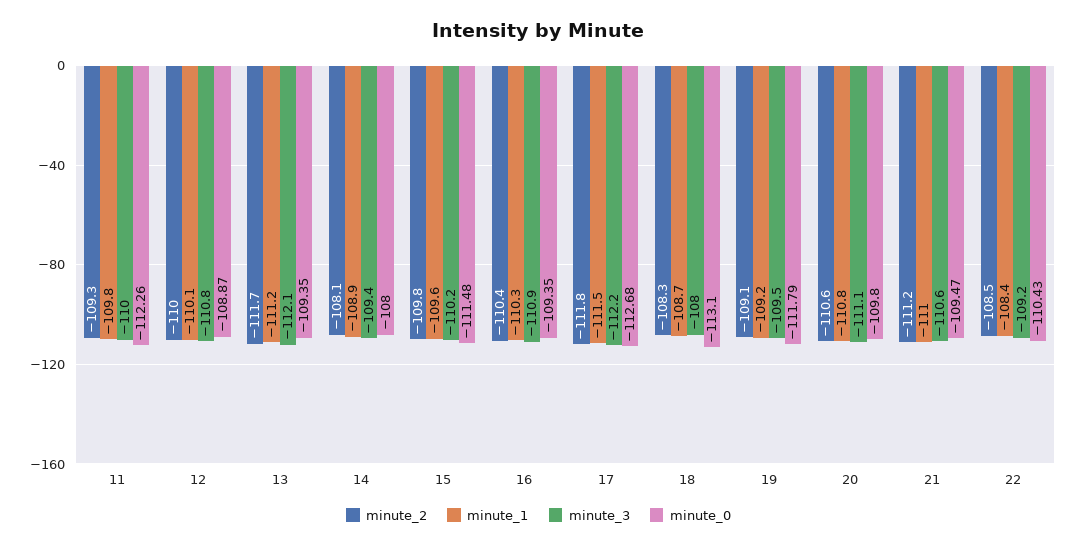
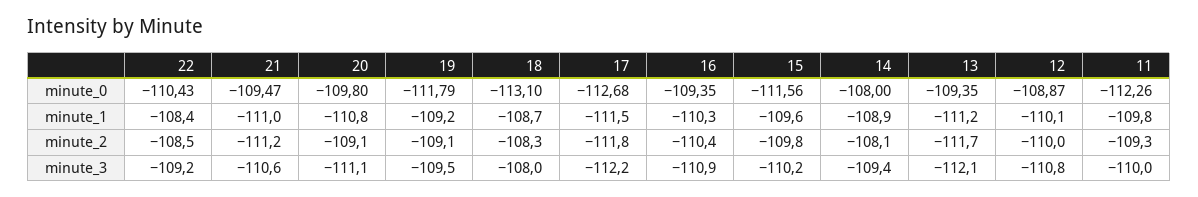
minute_0, 15: -111.48 -> -111.56
minute_2, 20: -110.6 -> -109.1

